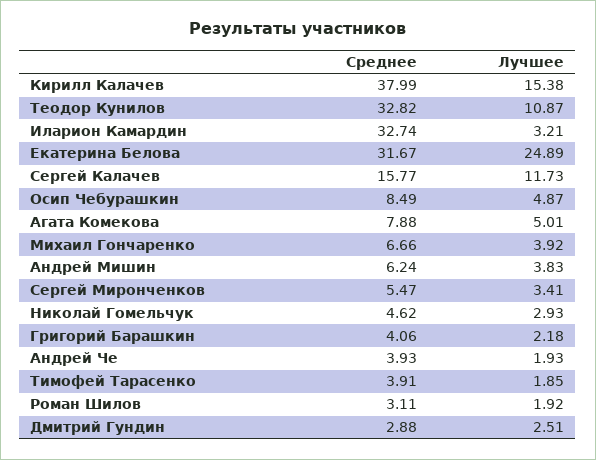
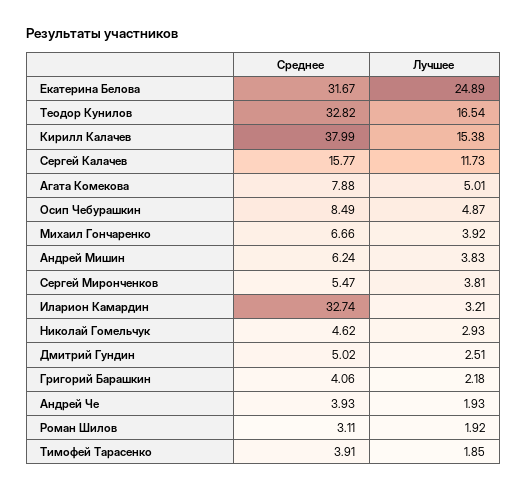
Лучшее, Теодор Кунилов: 10.87 -> 16.54
Лучшее, Сергей Миронченков: 3.41 -> 3.81
Среднее, Дмитрий Гундин: 2.88 -> 5.02

